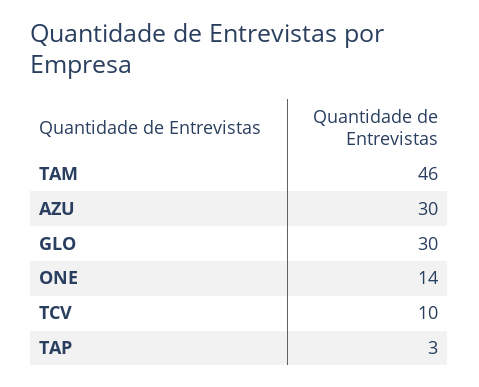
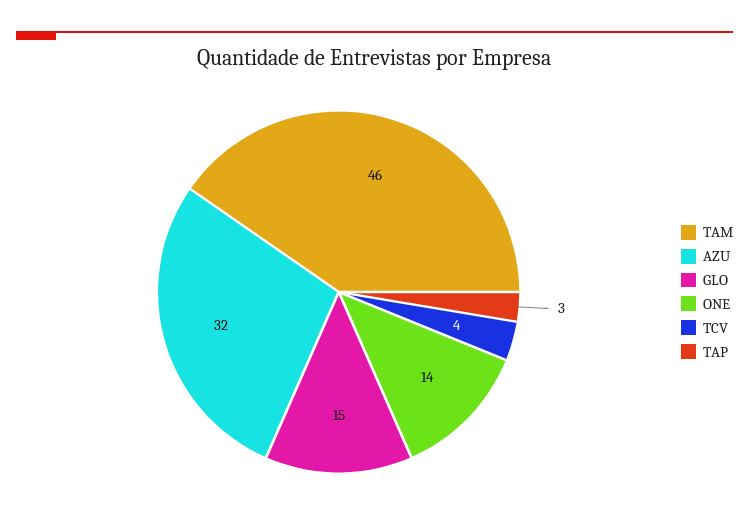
AZU: 30 -> 32
GLO: 30 -> 15
TCV: 10 -> 4

